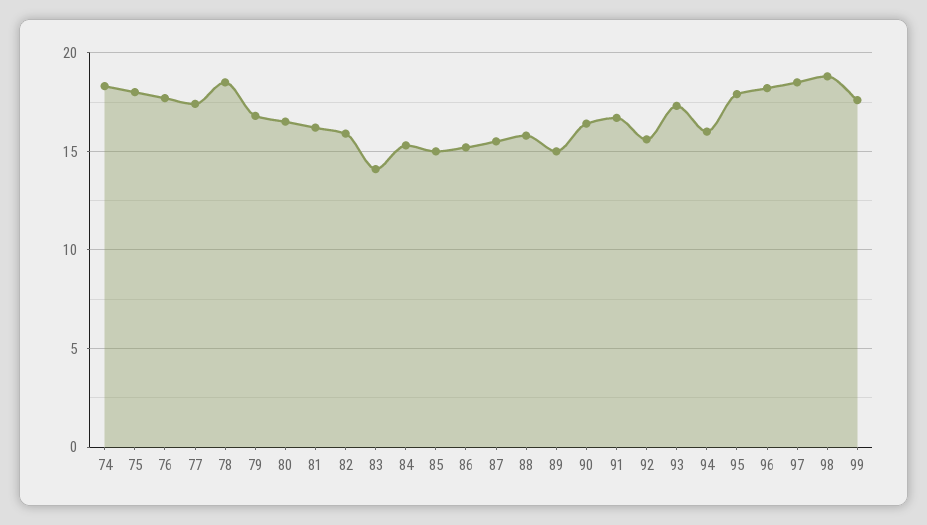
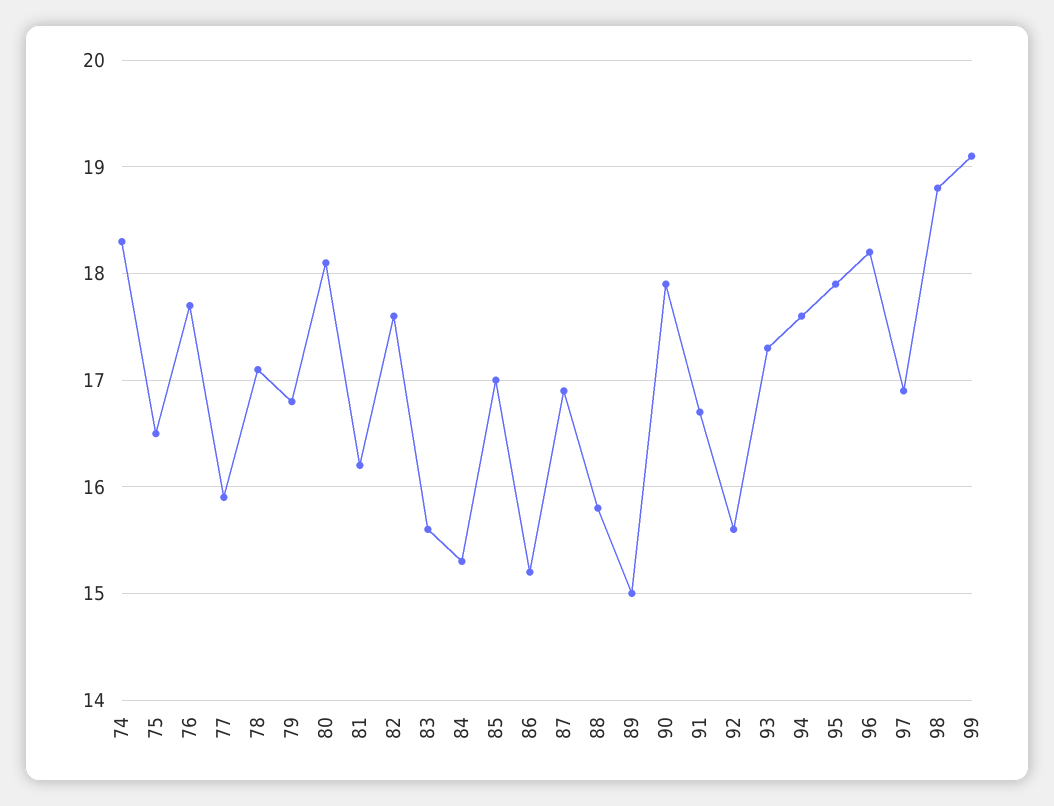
75: 18 -> 16.5
77: 17.5 -> 15.9
78: 18.5 -> 17.1
80: 16.5 -> 18.1
82: 16 -> 17.6
83: 14 -> 15.6
85: 15 -> 17
87: 15.5 -> 16.9
90: 16.5 -> 17.9
94: 16 -> 17.6
97: 18.5 -> 16.9
99: 17.5 -> 19.1

